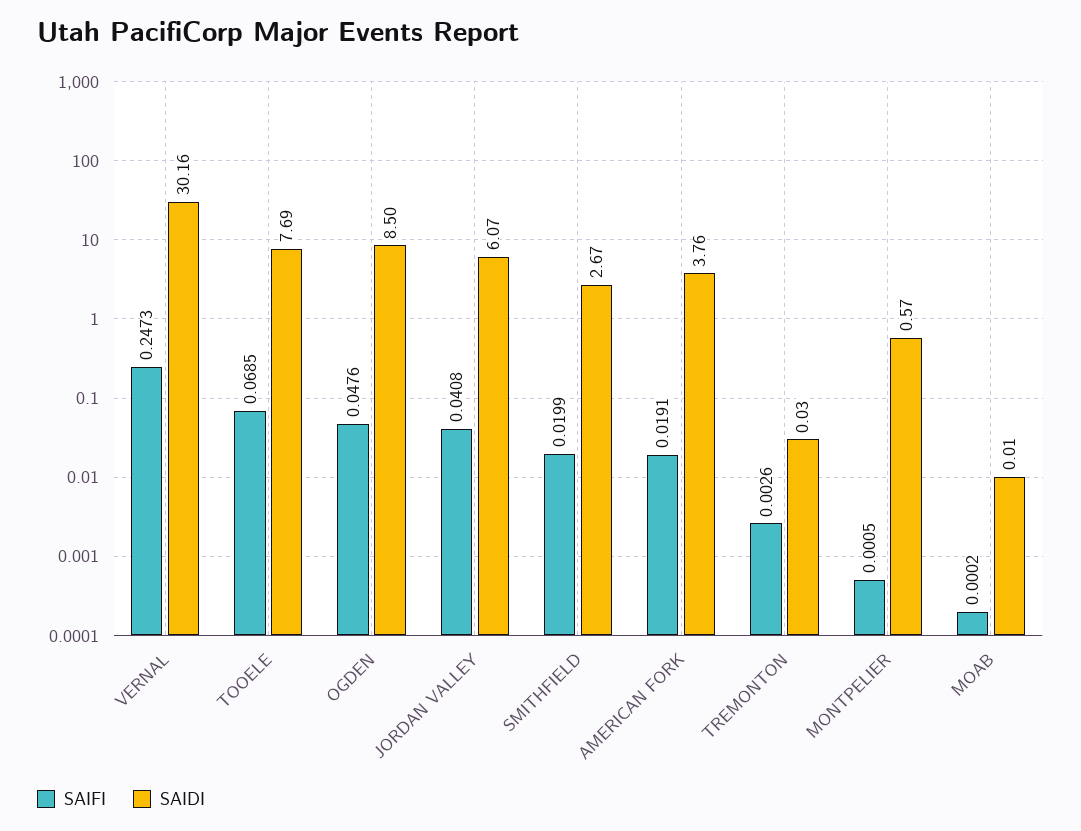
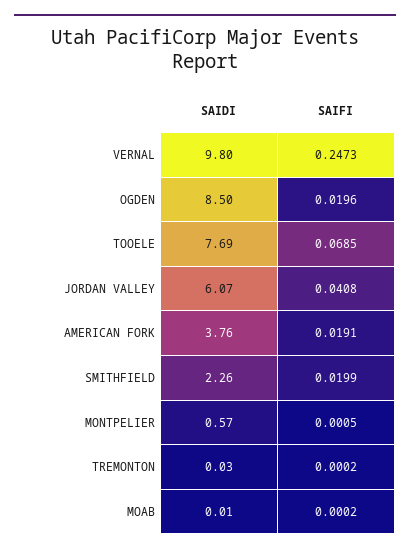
SAIDI, VERNAL: 30.16 -> 9.8
SAIFI, OGDEN: 0.0476 -> 0.0196
SAIDI, SMITHFIELD: 2.67 -> 2.26
SAIFI, TREMONTON: 0.0026 -> 0.0002

